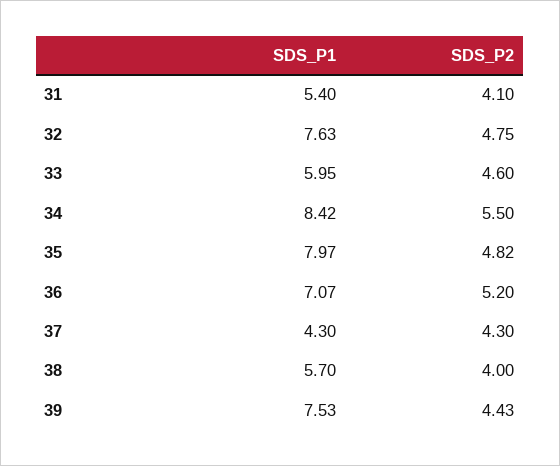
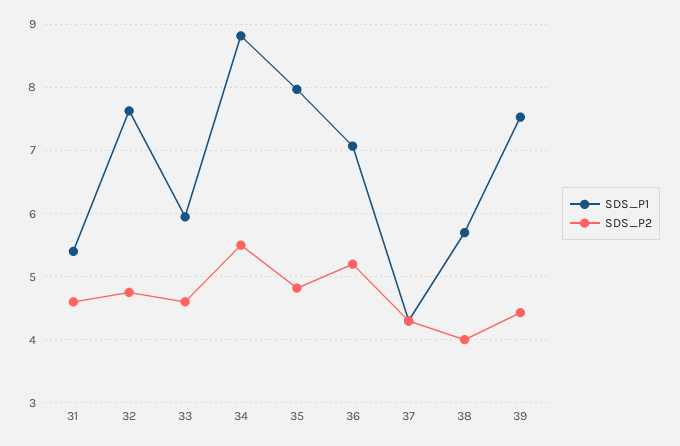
SDS_P2, 31: 4.1 -> 4.6
SDS_P1, 34: 8.42 -> 8.8

